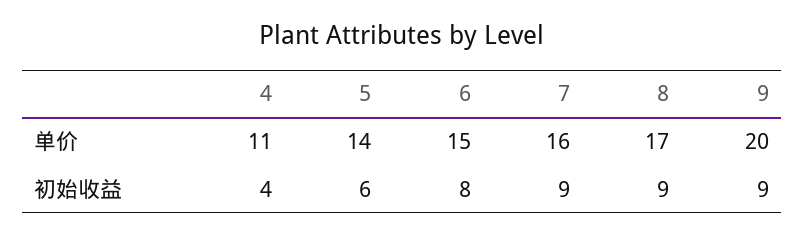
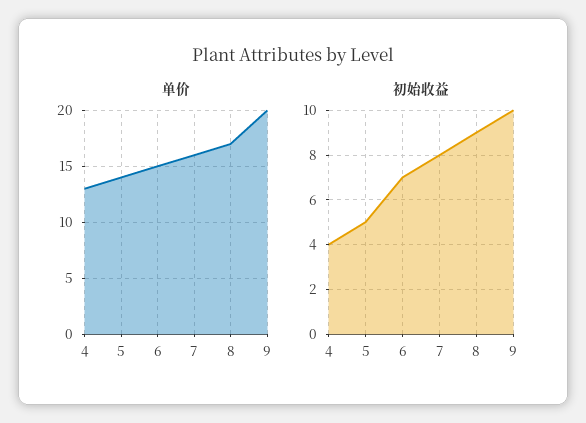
单价, 4: 11 -> 13
初始收益, 5: 6 -> 5
初始收益, 6: 8 -> 7
初始收益, 7: 9 -> 8
初始收益, 9: 9 -> 10

